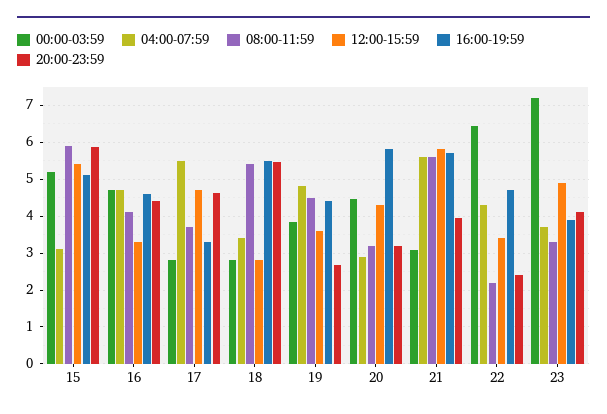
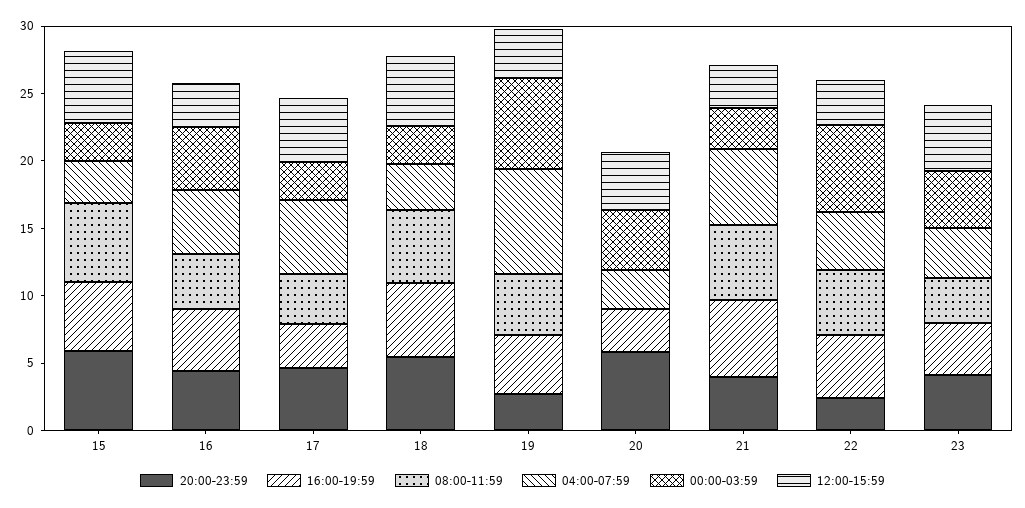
00:00-03:59, 15: 5.2 -> 3
12:00-15:59, 18: 2.8 -> 5
00:00-03:59, 19: 3.8 -> 7
04:00-07:59, 19: 4.8 -> 8
08:00-11:59, 20: 3.2 -> 0
16:00-19:59, 20: 5.8 -> 3
20:00-23:59, 20: 3.2 -> 6
12:00-15:59, 21: 5.8 -> 3
08:00-11:59, 22: 2.2 -> 5
00:00-03:59, 23: 7.2 -> 4

